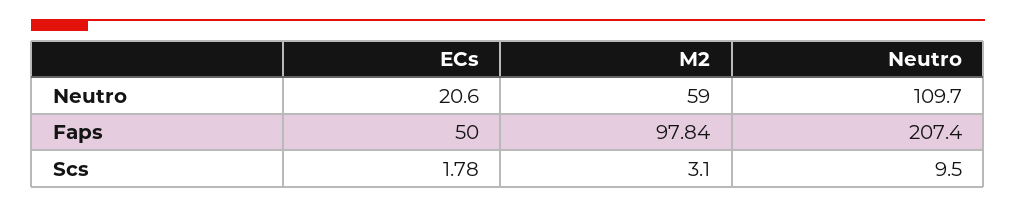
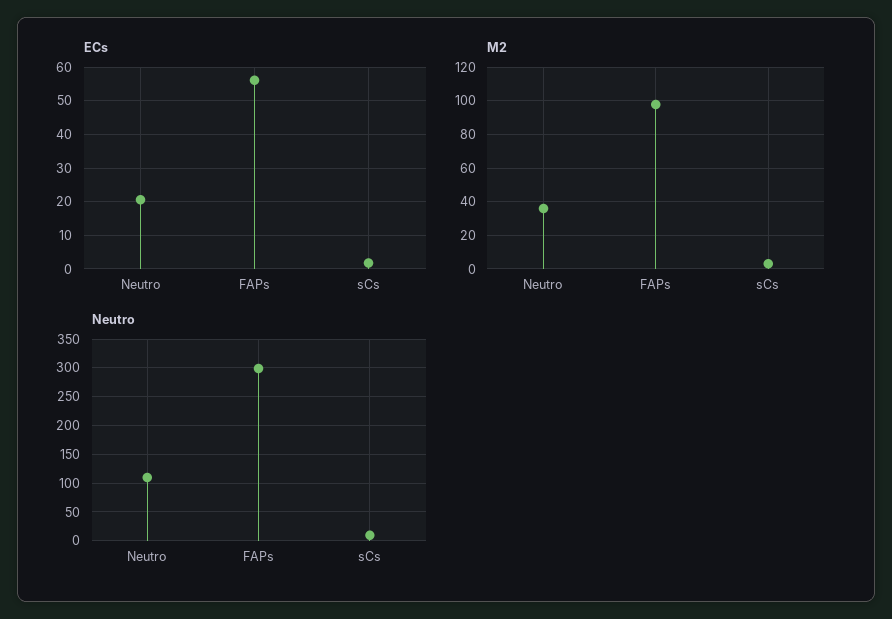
M2, Neutro: 59 -> 35
ECs, Faps: 50 -> 56
Neutro, Faps: 207.4 -> 300

